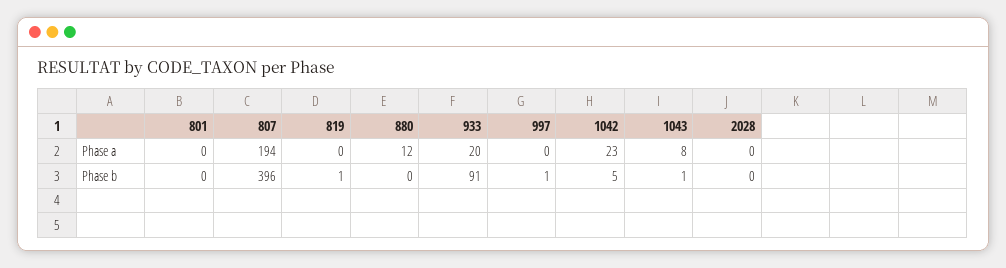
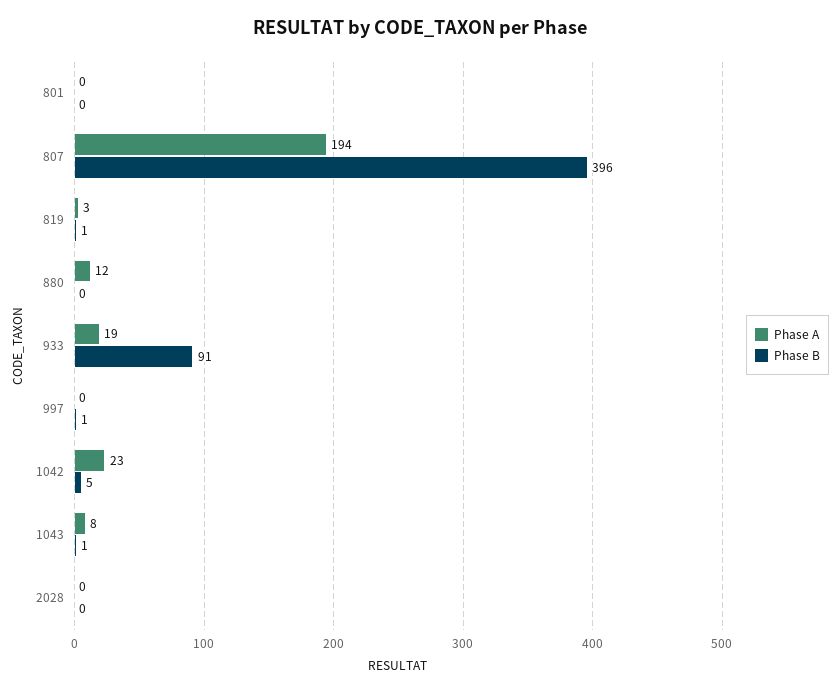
Phase a, 819: 0 -> 3
Phase a, 933: 20 -> 19

